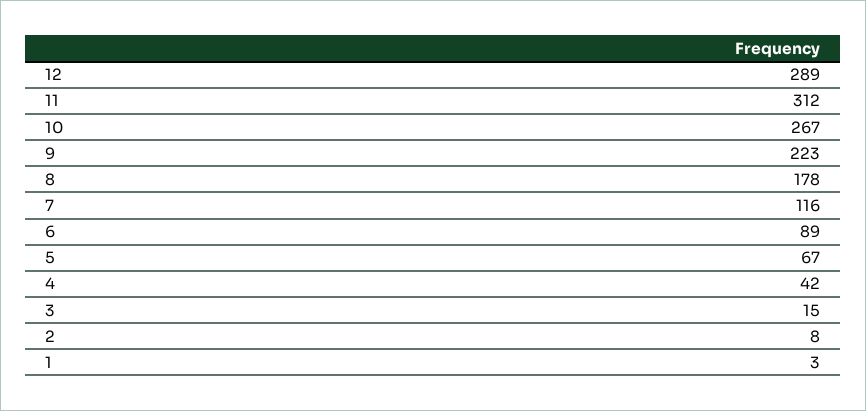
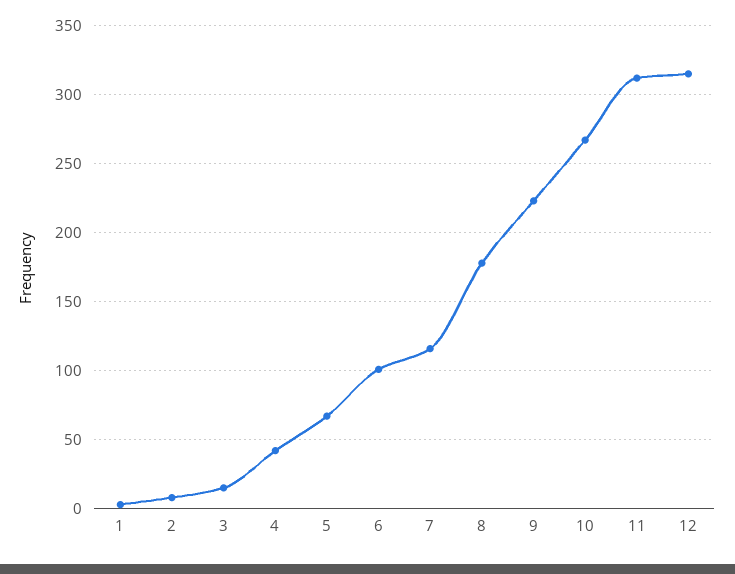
12: 289 -> 315
6: 89 -> 100

